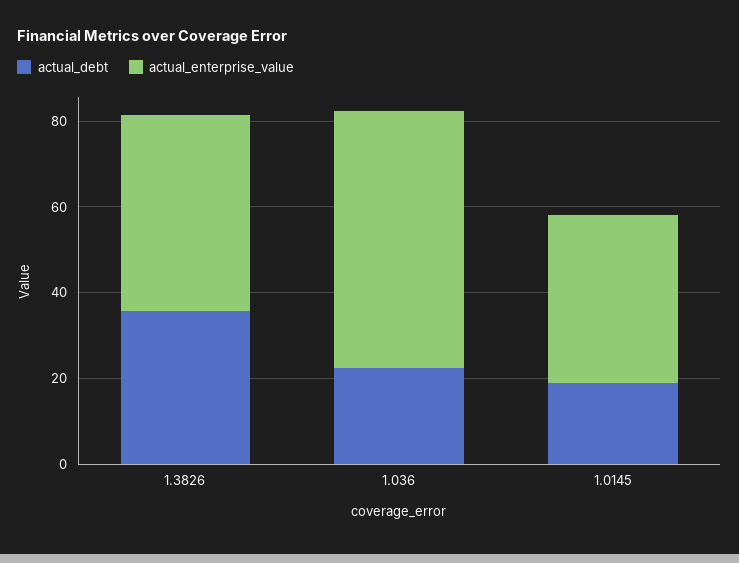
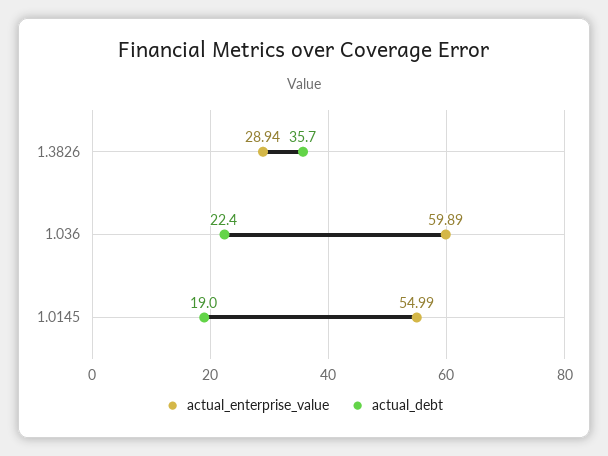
actual_enterprise_value, 1.3826: 45 -> 28.94
actual_enterprise_value, 1.0145: 40 -> 54.99

